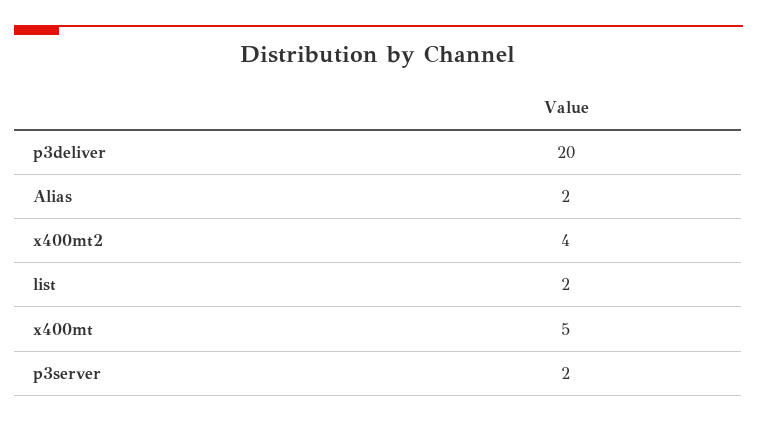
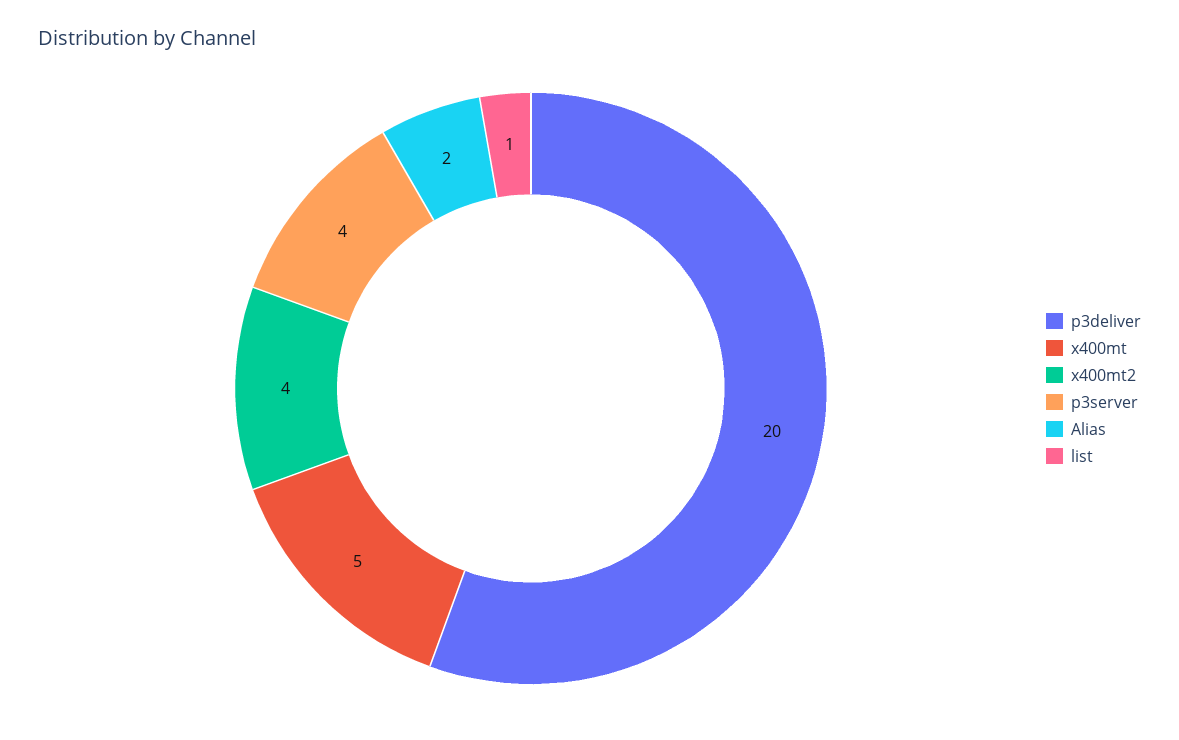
list: 2 -> 1
p3server: 2 -> 4

